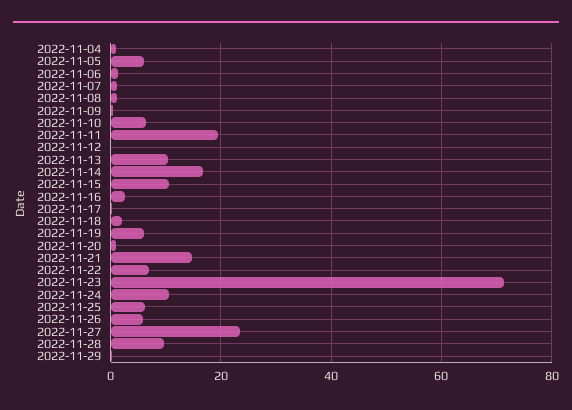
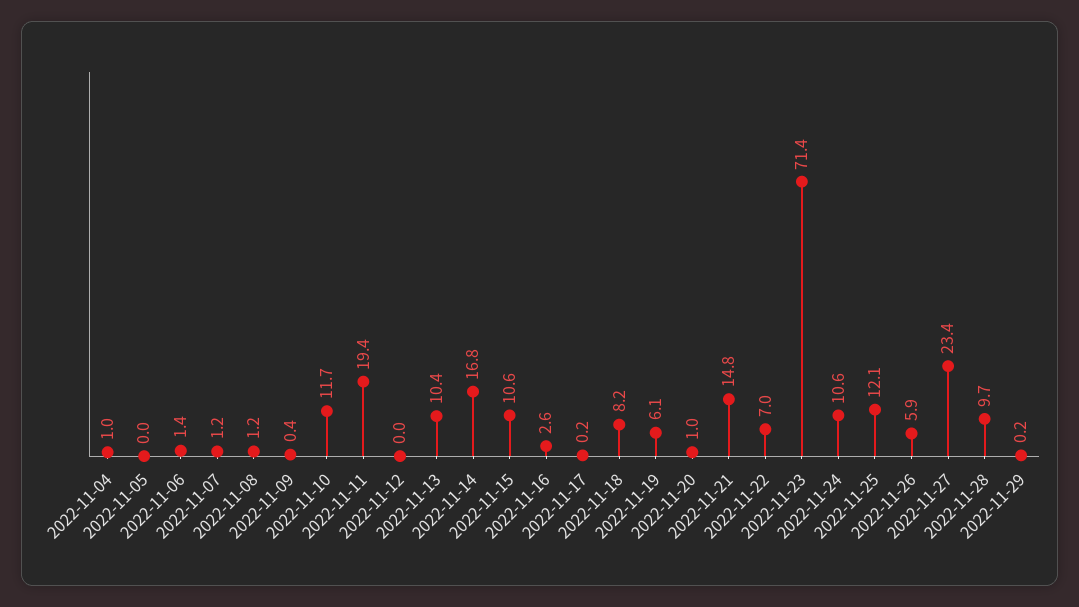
2022-11-05: 6 -> 0
2022-11-10: 6 -> 11.7
2022-11-18: 2 -> 8.2
2022-11-25: 6 -> 12.1

